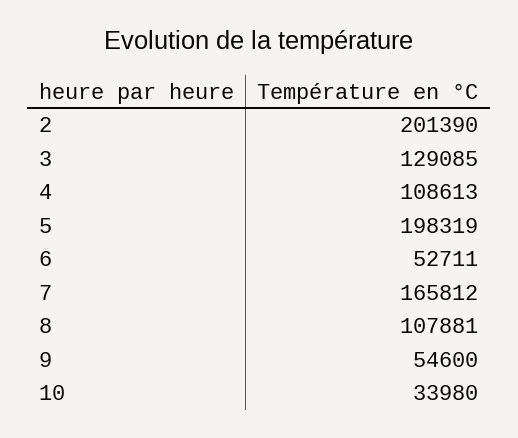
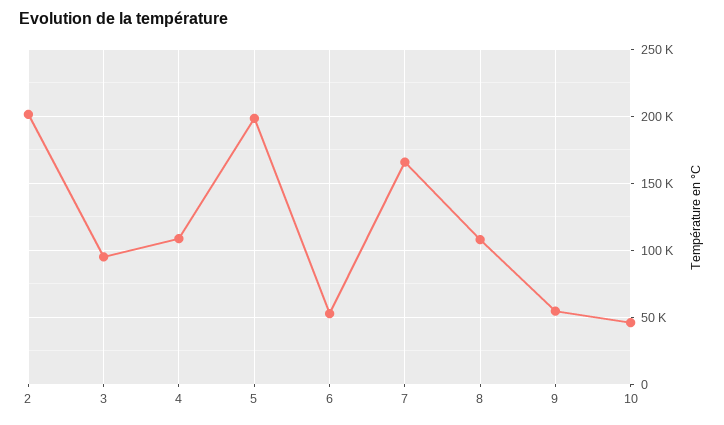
3: 129085 -> 95000
10: 33980 -> 45000

